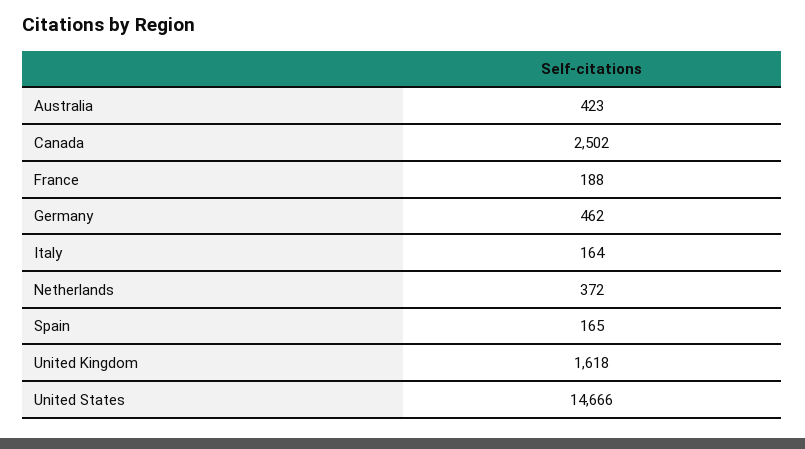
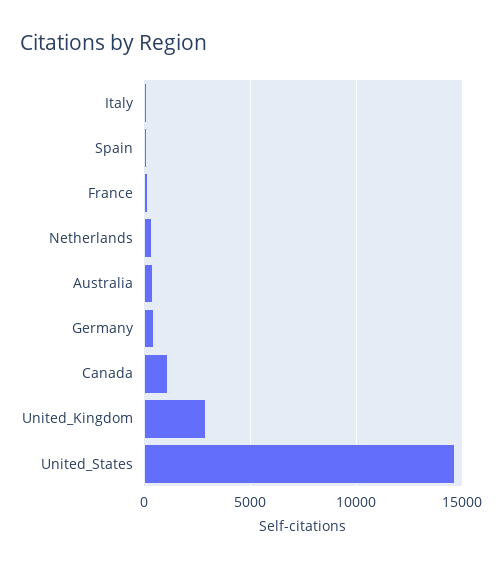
Canada: 2502 -> 1000
United Kingdom: 1618 -> 3000

